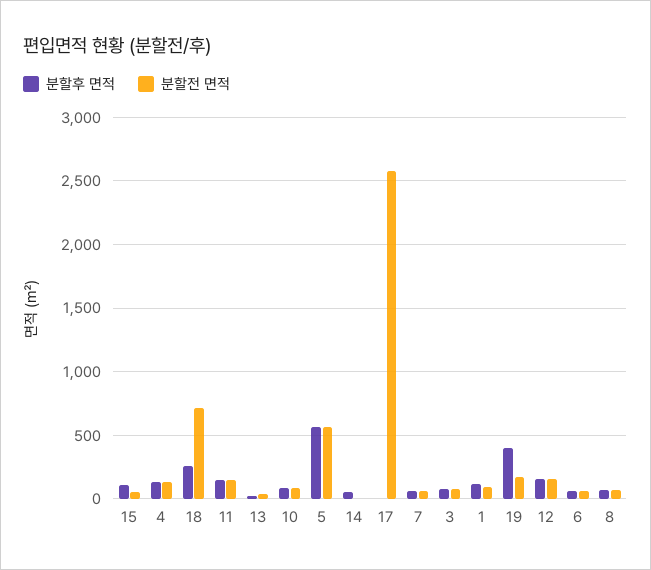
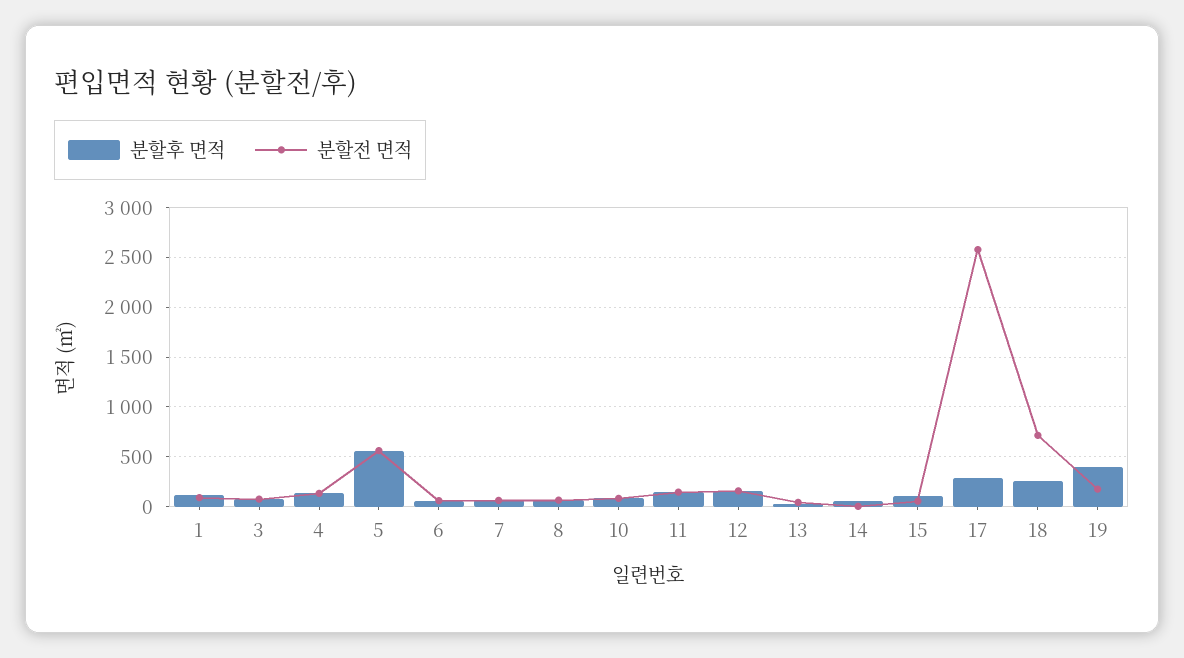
분할후 면적, 17: 0 -> 300

